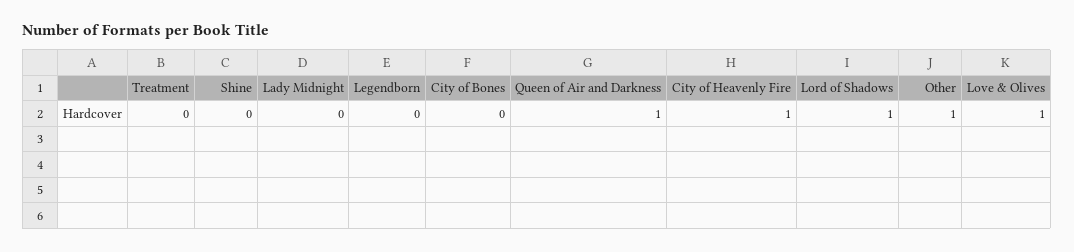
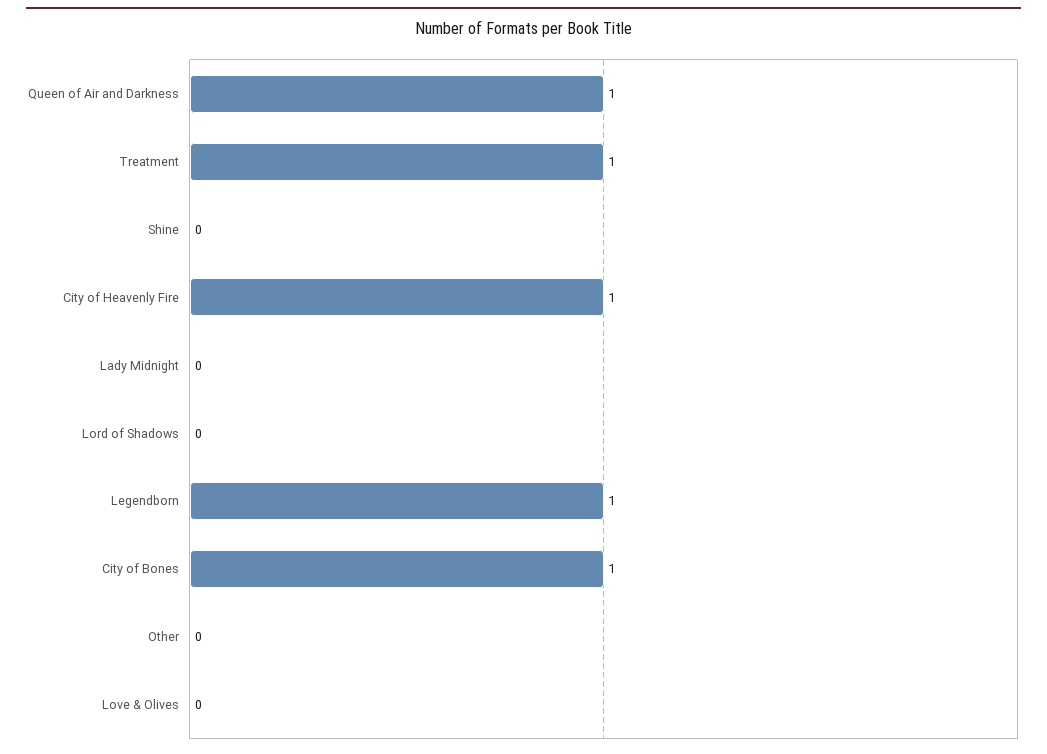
Treatment: 0 -> 1
Legendborn: 0 -> 1
City of Bones: 0 -> 1
Lord of Shadows: 1 -> 0
Other: 1 -> 0
Love & Olives: 1 -> 0

